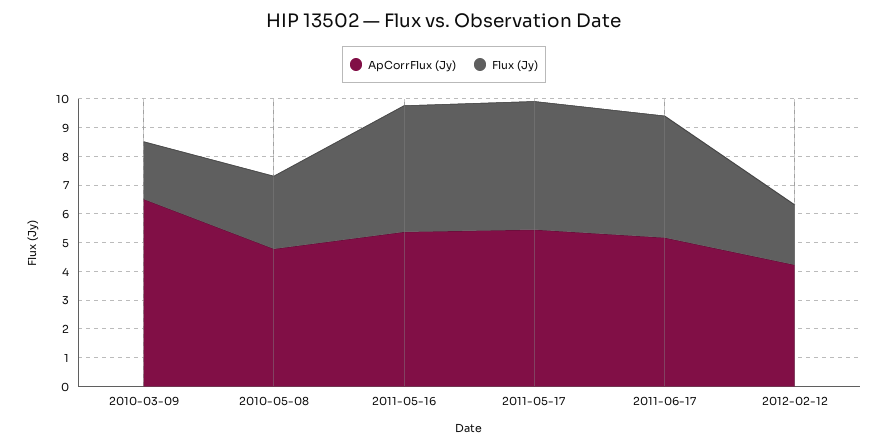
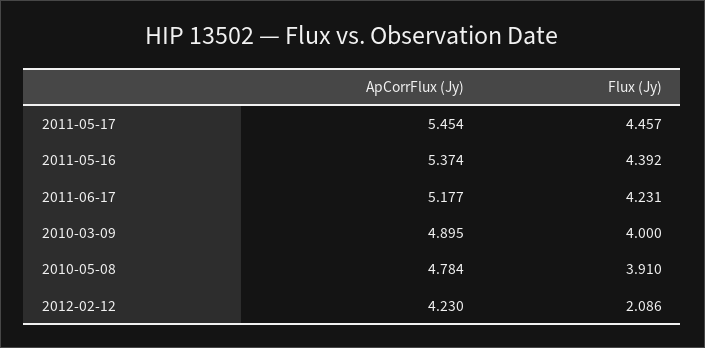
ApCorrFlux (Jy), 2010-03-09: 6.5 -> 4.895
Flux (Jy), 2010-03-09: 2 -> 4
Flux (Jy), 2010-05-08: 2.5 -> 3.91

